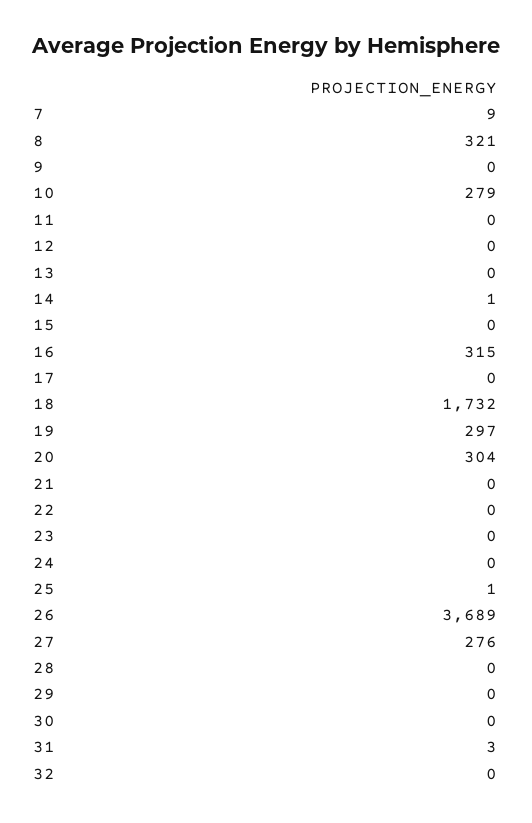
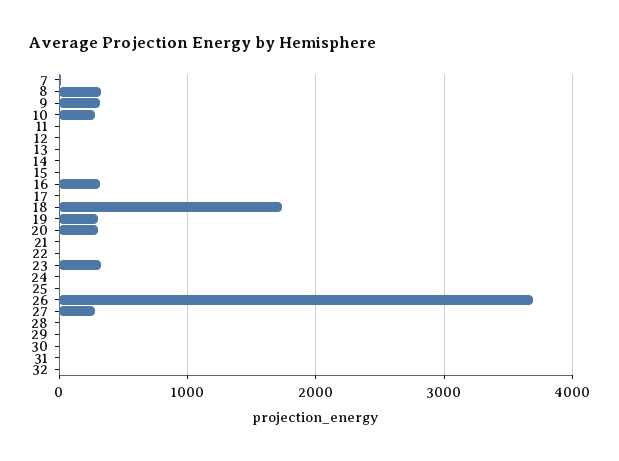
9: 0 -> 300
23: 0 -> 300

